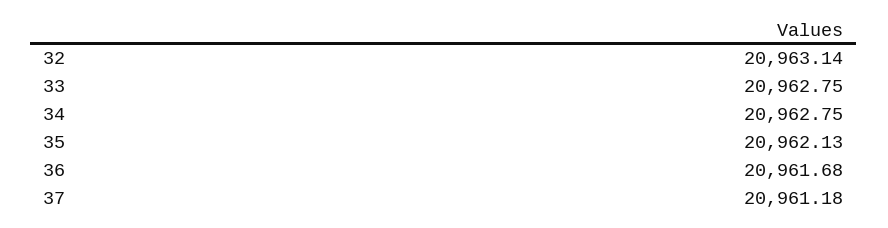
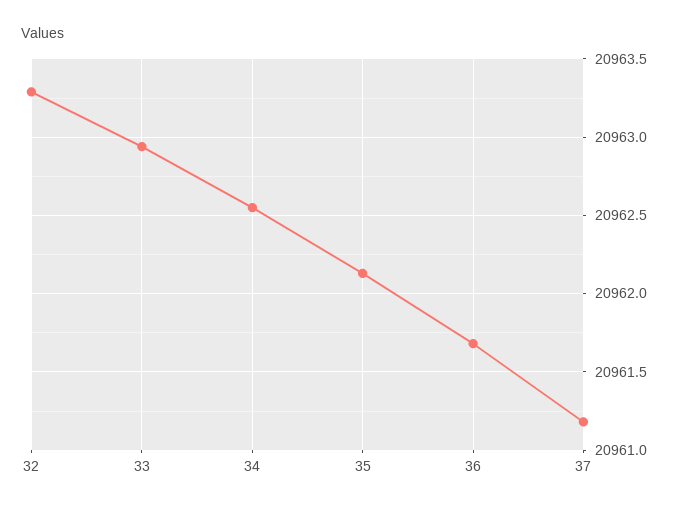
32: 20963.14 -> 20963.3
33: 20962.75 -> 20962.95
34: 20962.75 -> 20962.55

